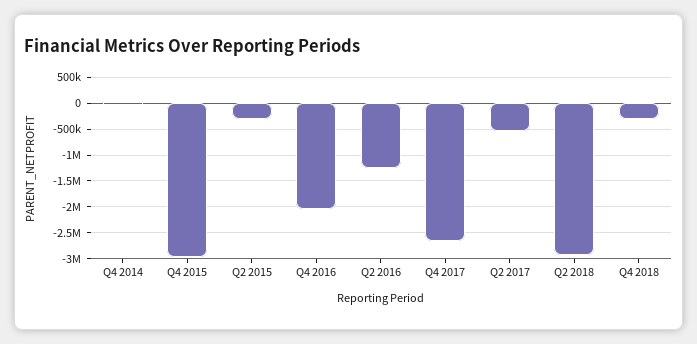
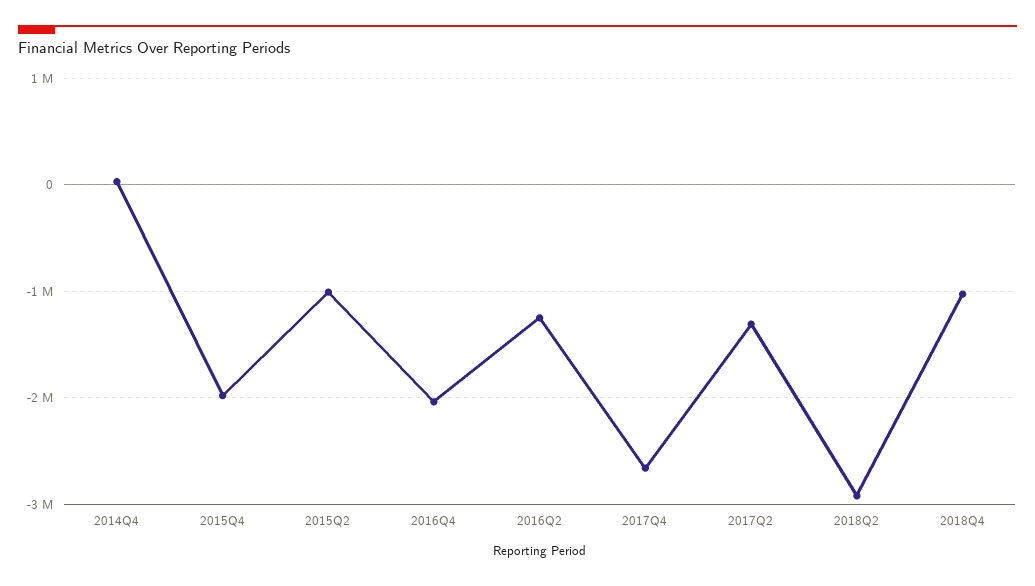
Q4 2015: -3000000 -> -2000000
Q2 2015: -250000 -> -1000000
Q2 2017: -500000 -> -1300000
Q4 2018: -250000 -> -1000000

